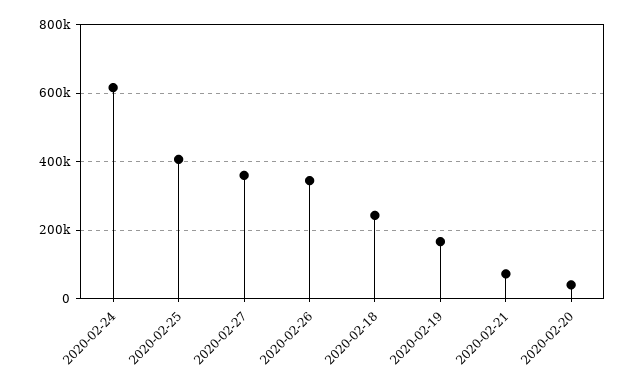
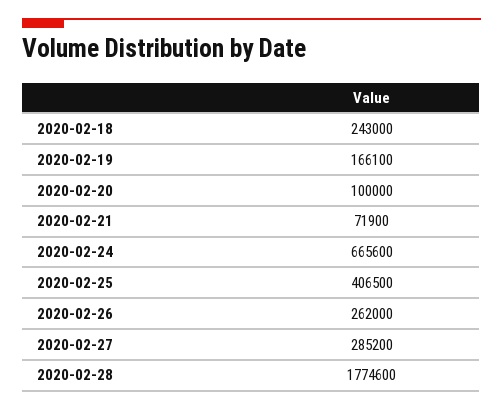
2020-02-24: 620000 -> 665600
2020-02-27: 360000 -> 285200
2020-02-26: 340000 -> 262000
2020-02-20: 40000 -> 100000
2020-02-28: none -> 1774600

